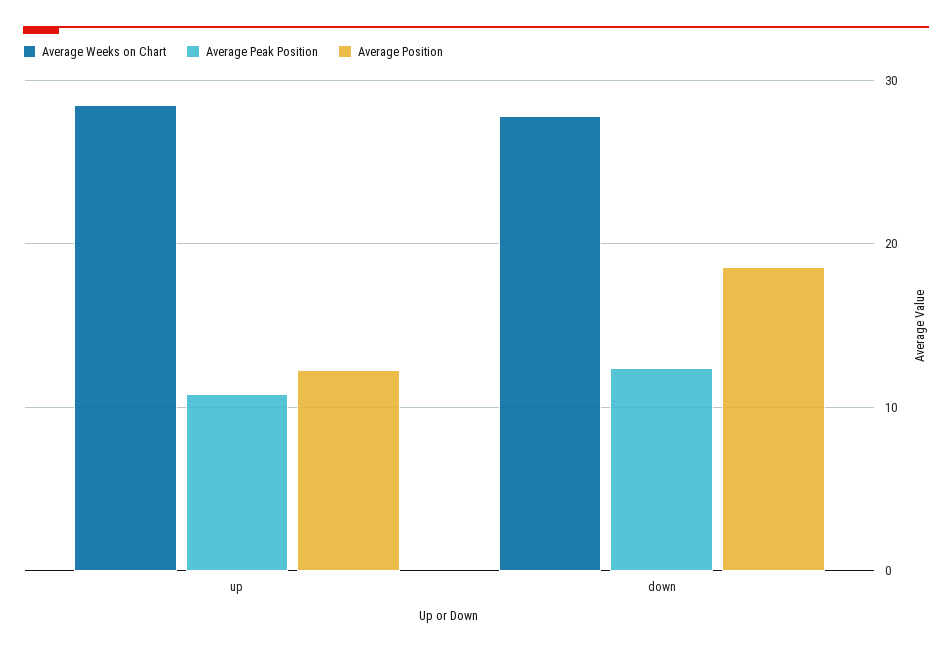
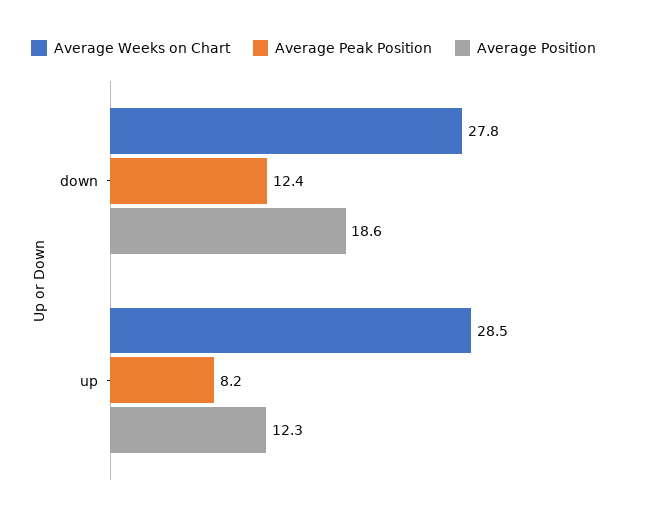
Average Peak Position, up: 11 -> 8.2

